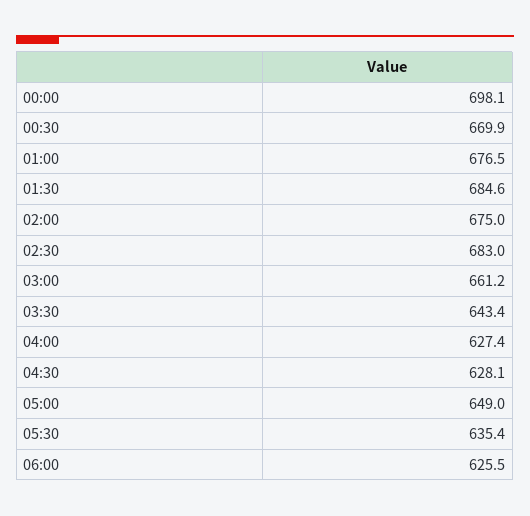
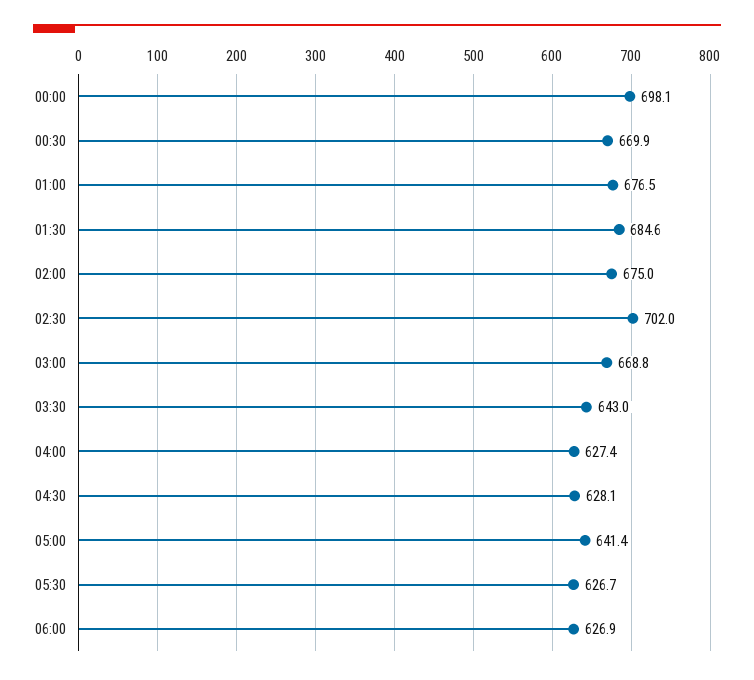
02:30: 683 -> 702
03:00: 661.2 -> 668.8
03:30: 643.4 -> 643
05:00: 649 -> 641.4
05:30: 635.4 -> 626.7
06:00: 625.5 -> 626.9

